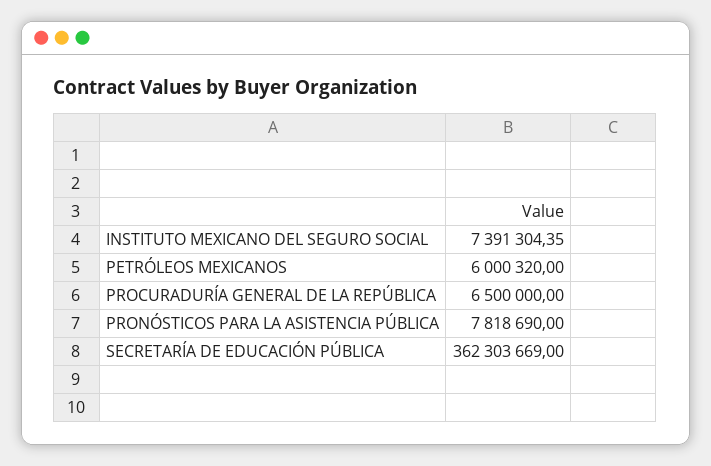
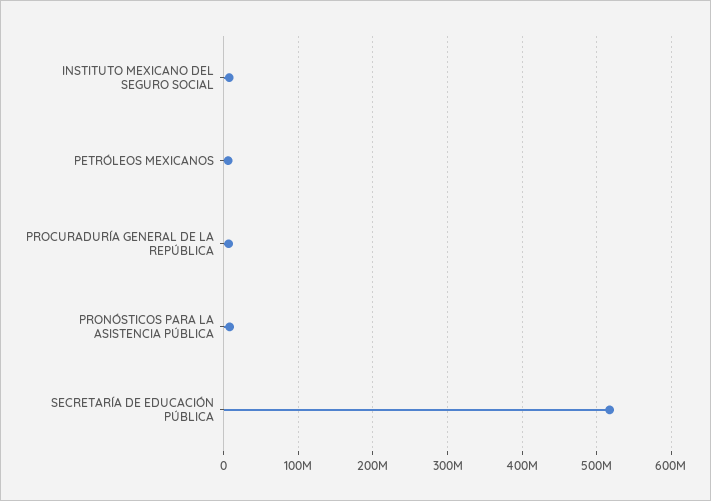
SECRETARÍA DE EDUCACIÓN PÚBLICA: 362303669 -> 520000000

